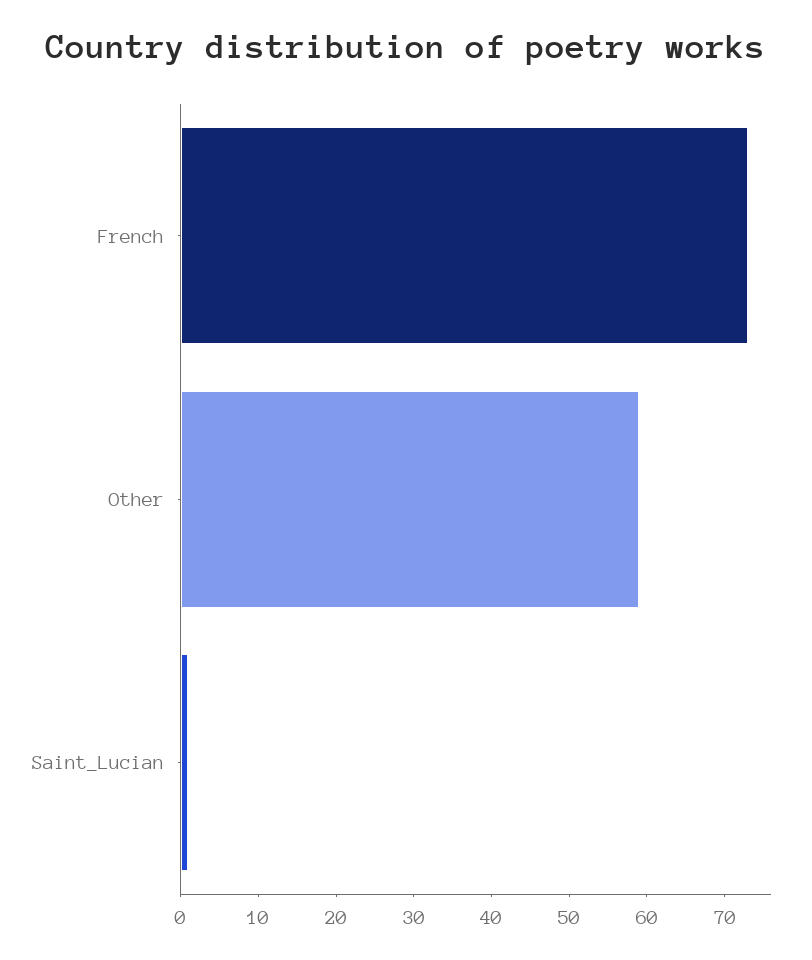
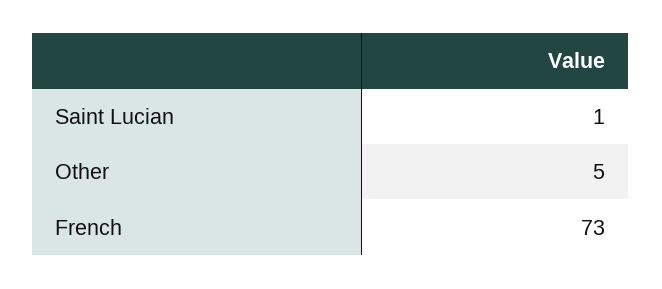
Other: 60 -> 5

